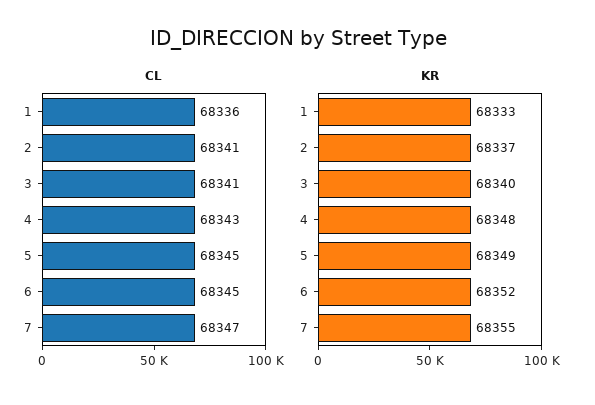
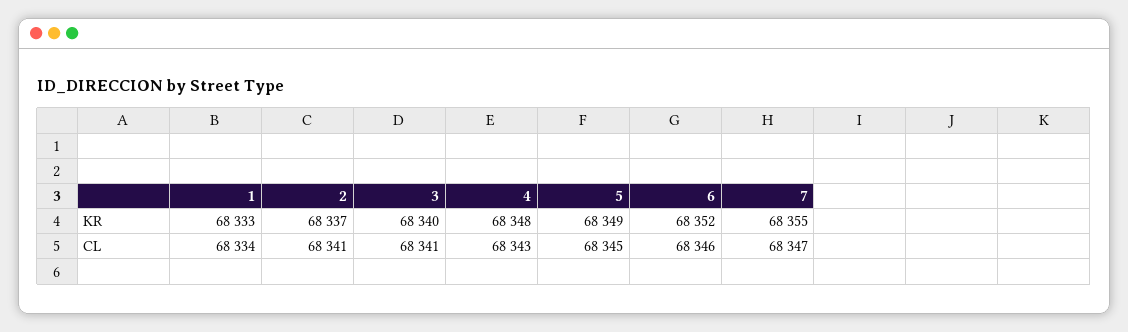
CL, 1: 68336 -> 68334
CL, 6: 68345 -> 68346

